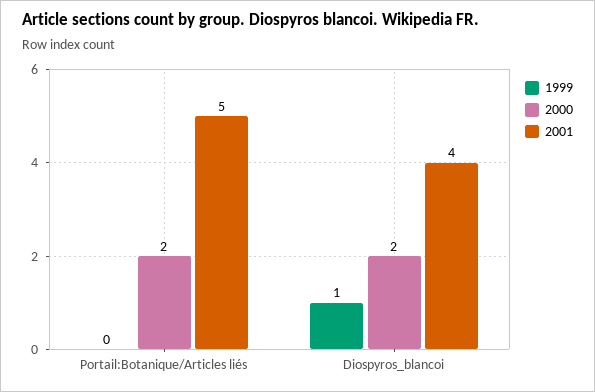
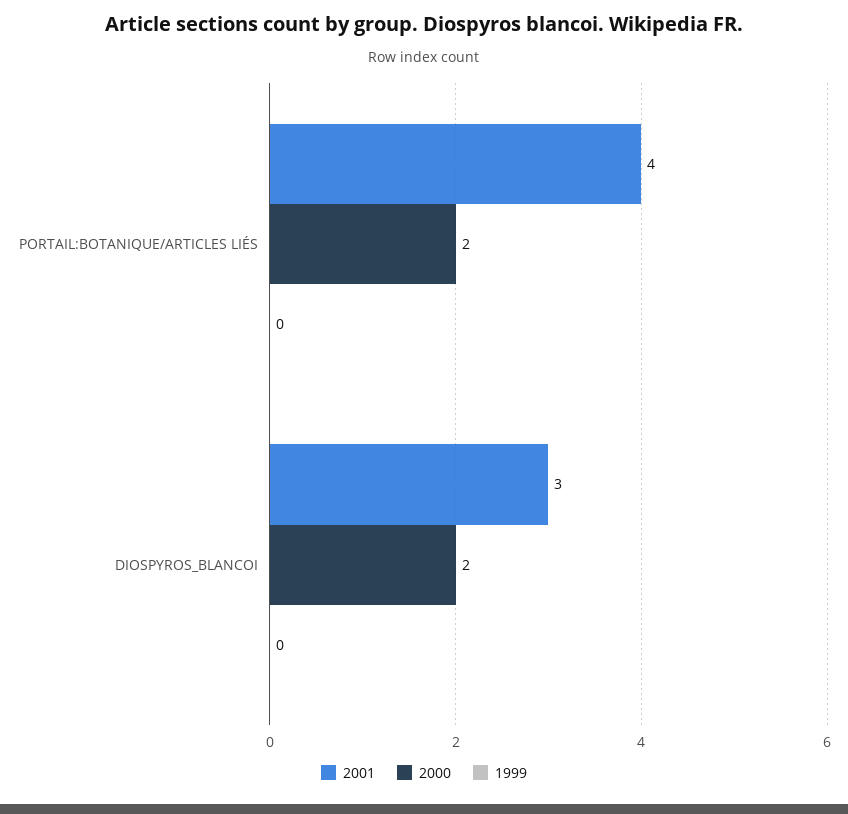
2001, Portail:Botanique/Articles liés: 5 -> 4
1999, Diospyros_blancoi: 1 -> 0
2001, Diospyros_blancoi: 4 -> 3

